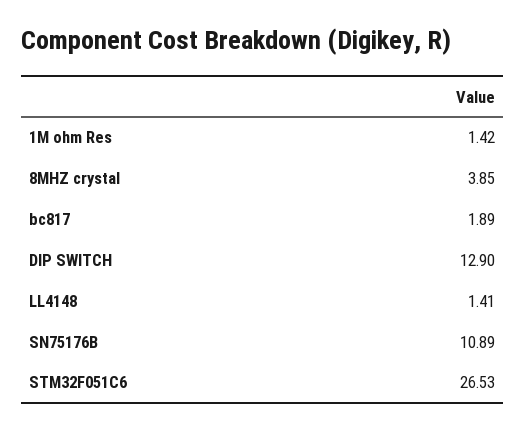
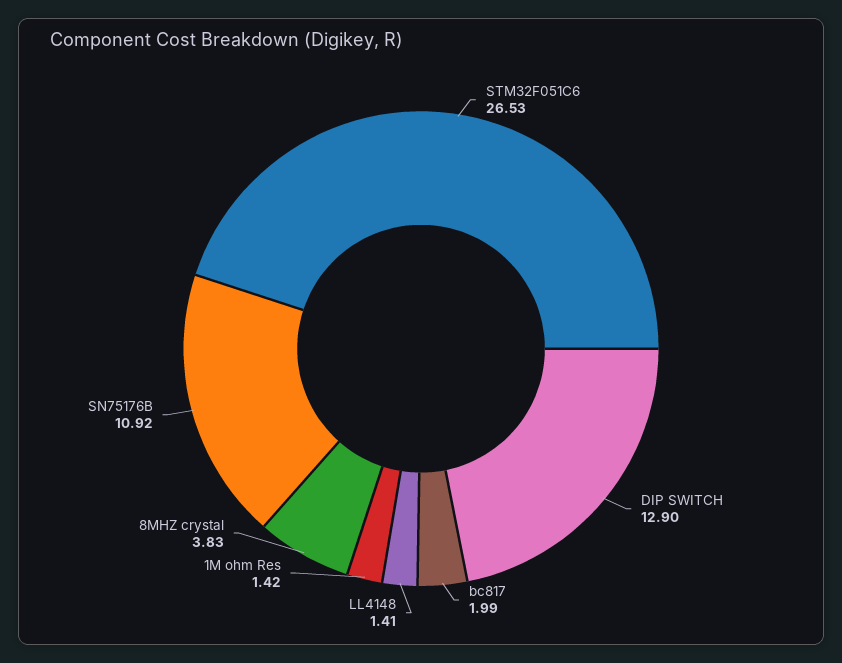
8MHZ crystal: 3.85 -> 3.83
bc817: 1.89 -> 1.99
SN75176B: 10.89 -> 10.92

